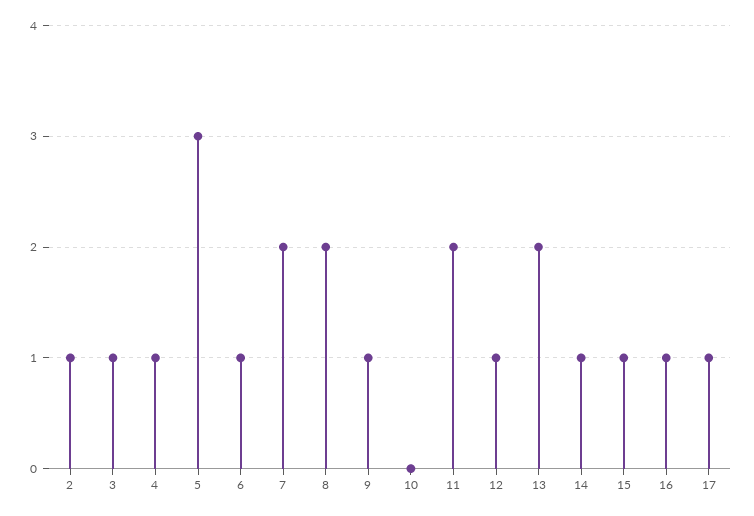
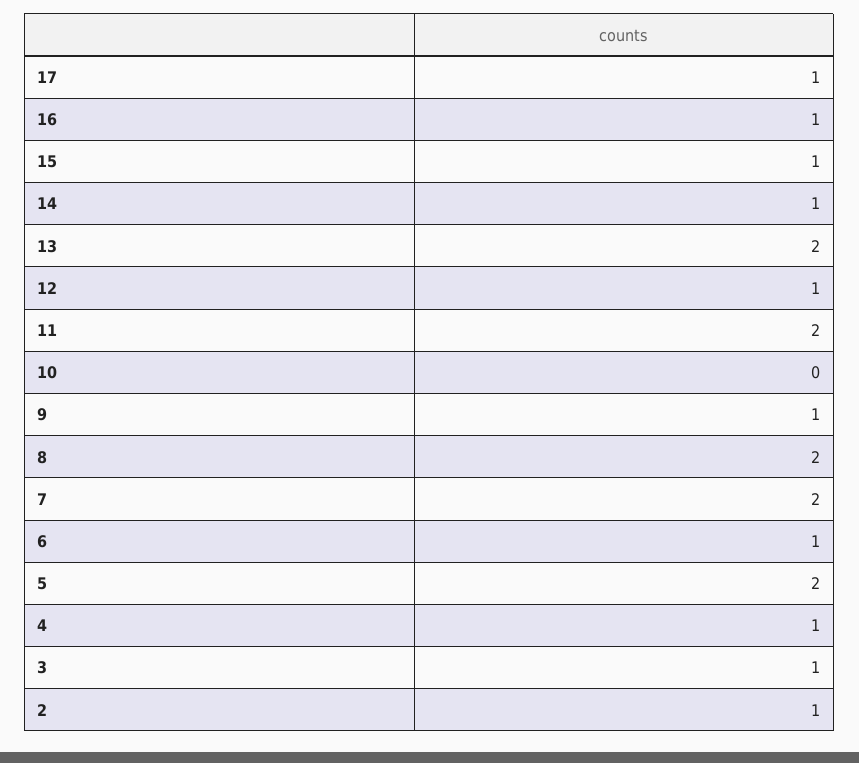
5: 3 -> 2

